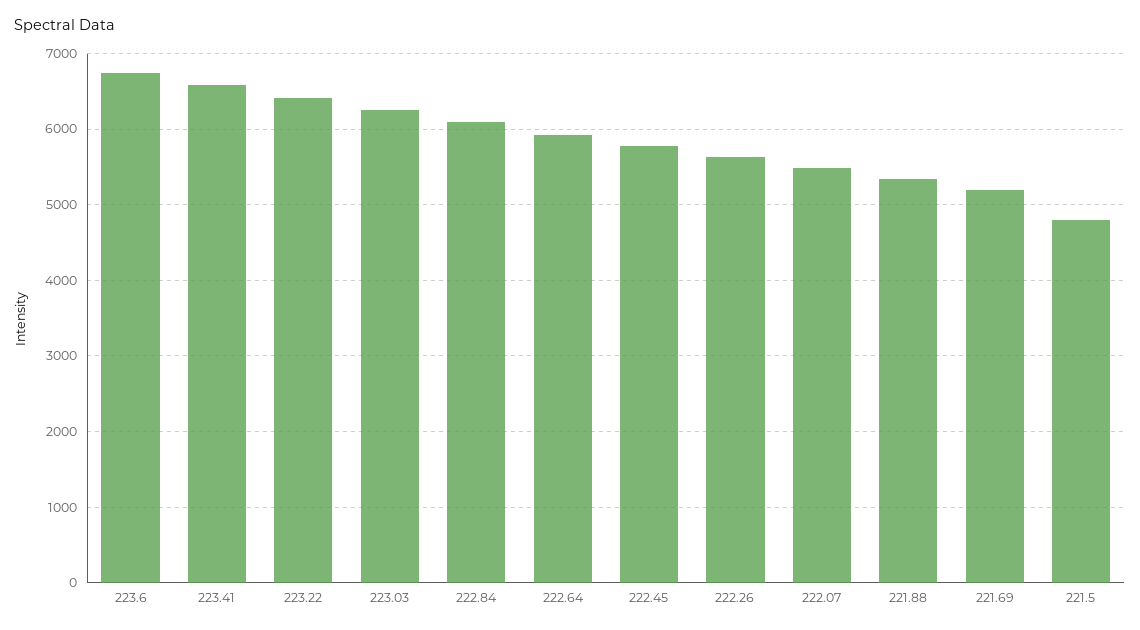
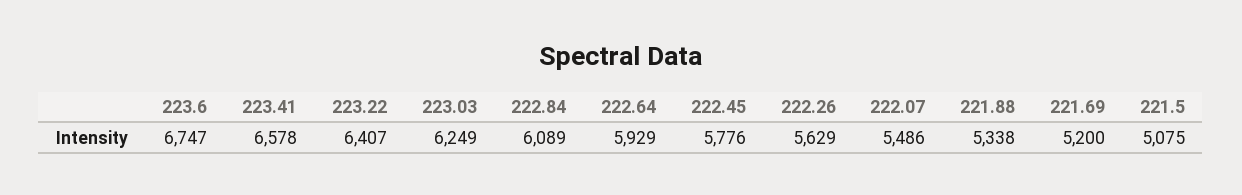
221.5: 4800 -> 5075

